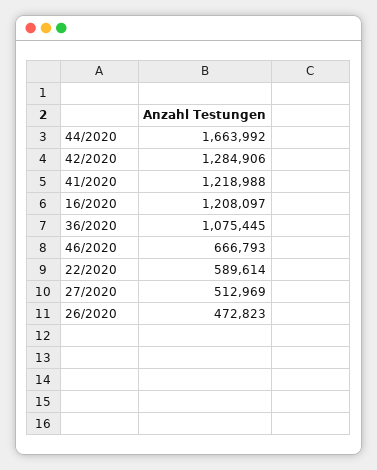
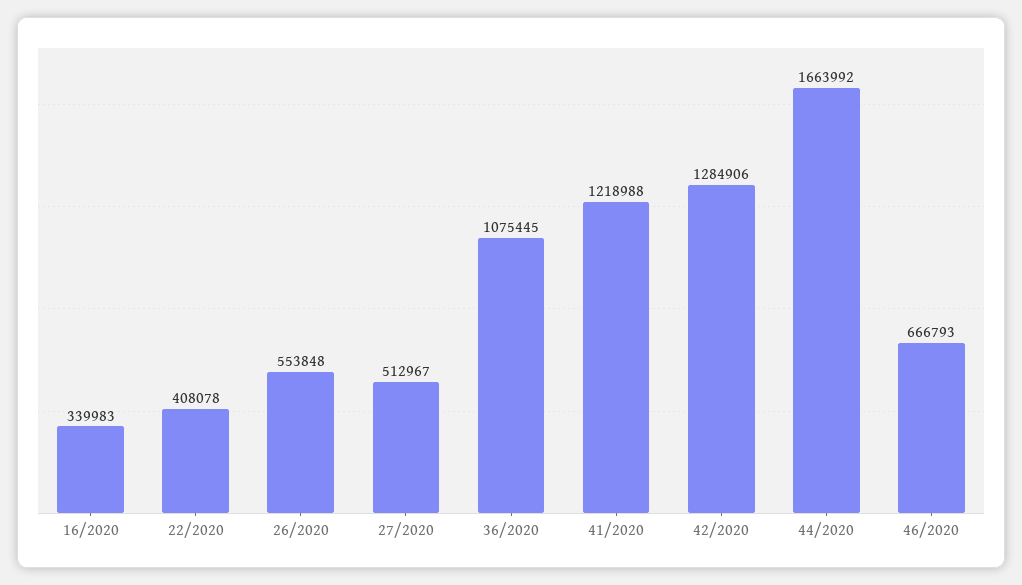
16/2020: 1208097 -> 339983
22/2020: 589614 -> 408078
27/2020: 512969 -> 512967
26/2020: 472823 -> 553848

